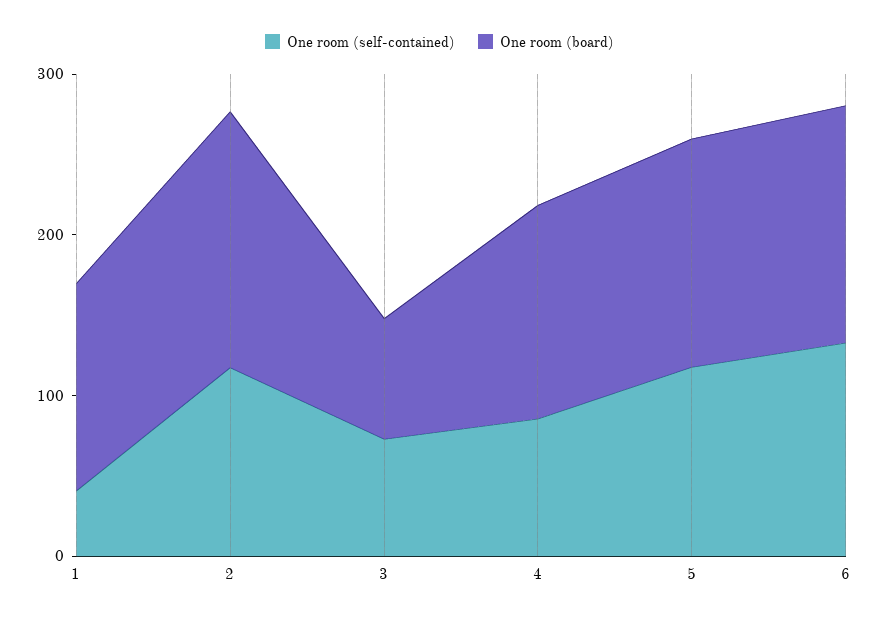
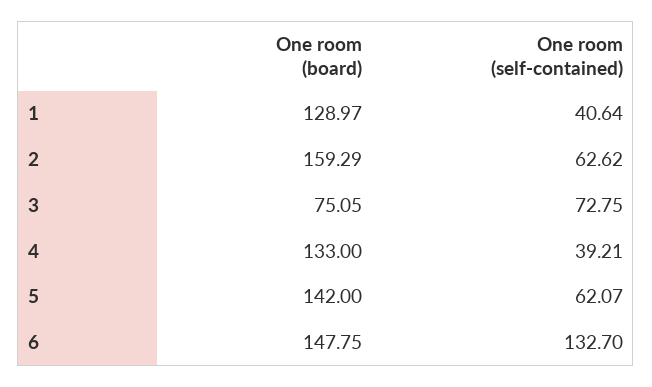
One room (self-contained), 2: 120 -> 62.62
One room (self-contained), 4: 80 -> 39.21
One room (self-contained), 5: 120 -> 62.07

